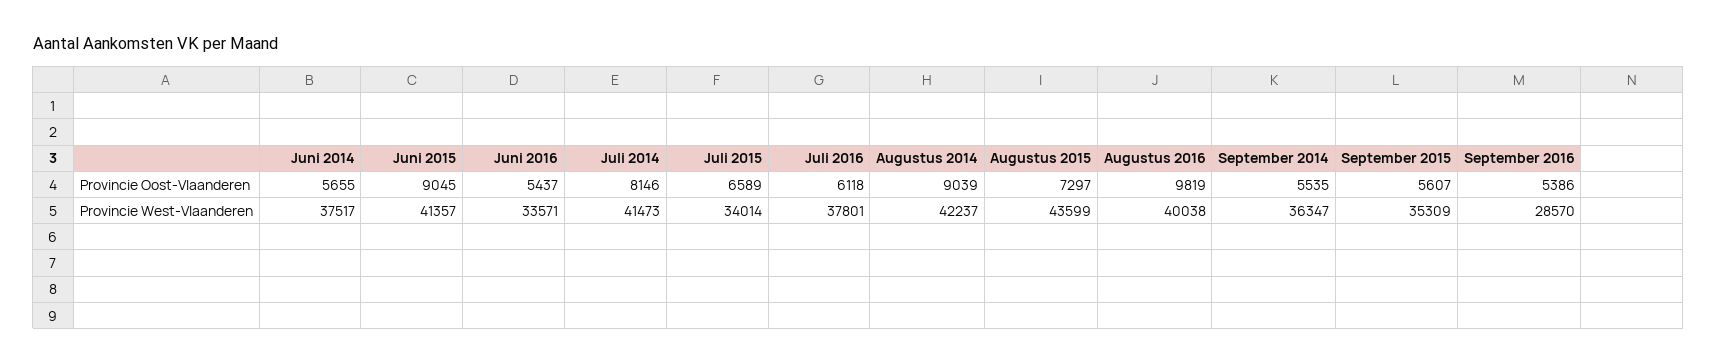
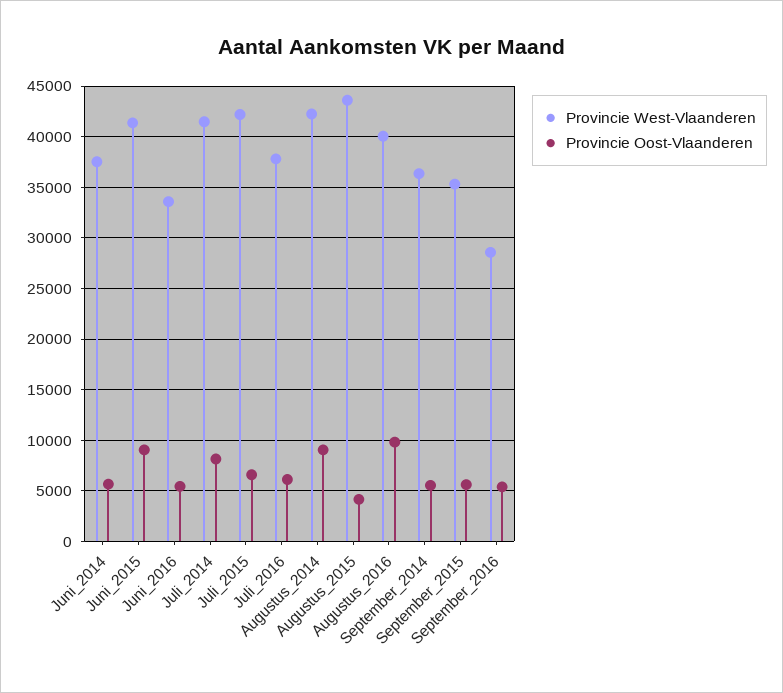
Provincie Oost-Vlaanderen, Augustus 2015: 7297 -> 4000
Provincie West-Vlaanderen, Juli 2015: 34014 -> 42000

